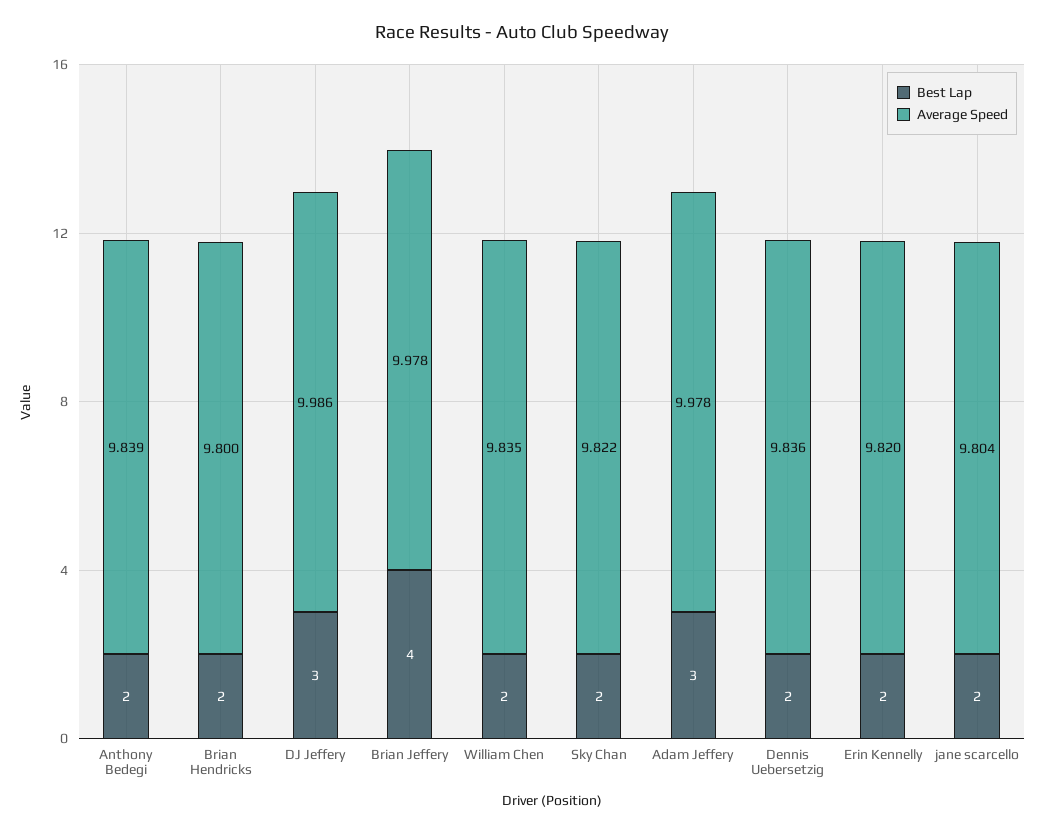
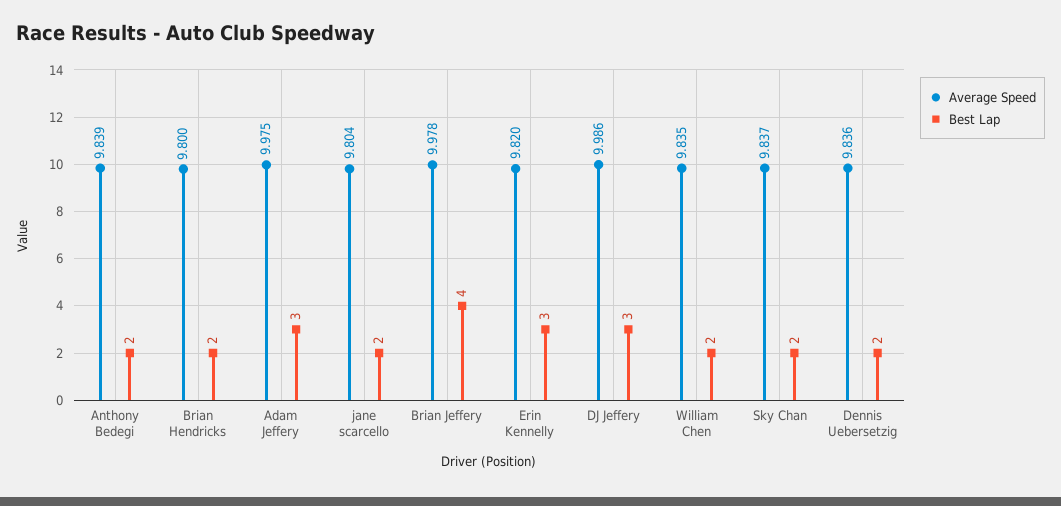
Average Speed, Sky Chan: 9.822 -> 9.837
Average Speed, Adam Jeffery: 9.978 -> 9.975
Best Lap, Erin Kennelly: 2 -> 3

